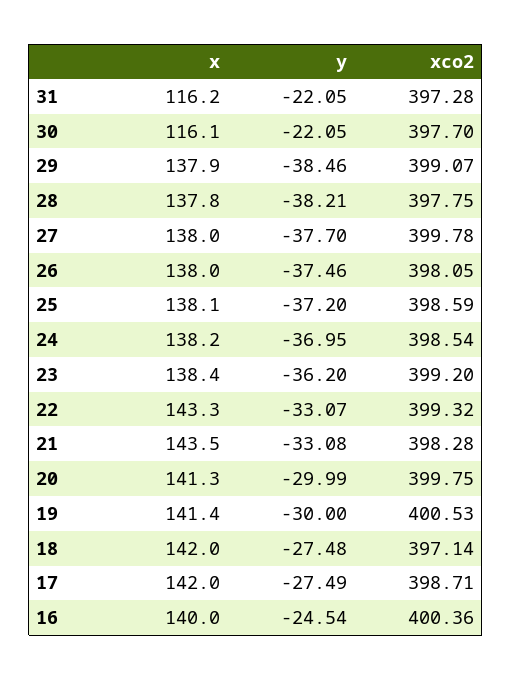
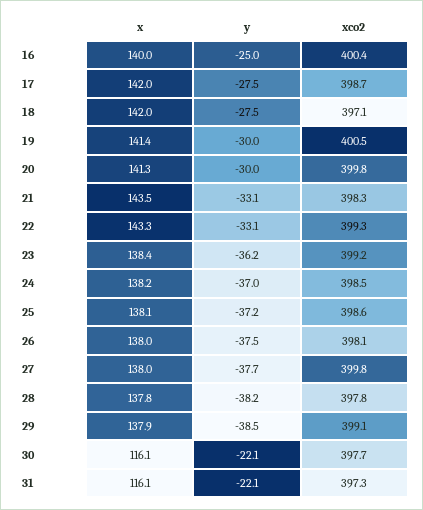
x, 31: 116.2 -> 116.1
y, 16: -24.54 -> -25

